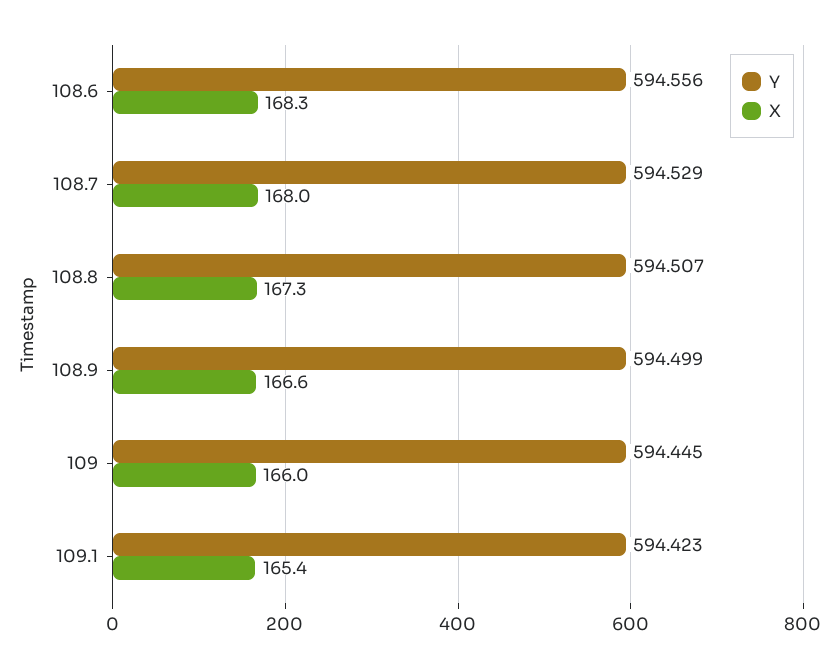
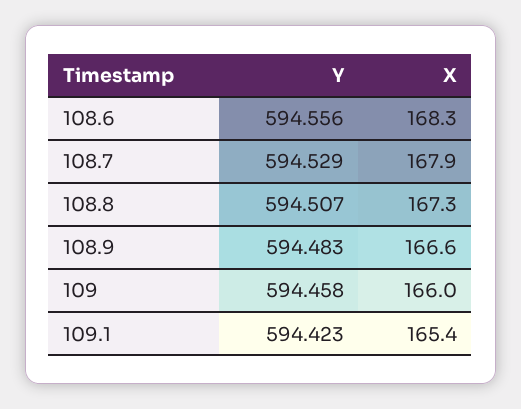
X, 108.7: 168 -> 167.9
Y, 108.9: 594.499 -> 594.483
Y, 109: 594.445 -> 594.458

